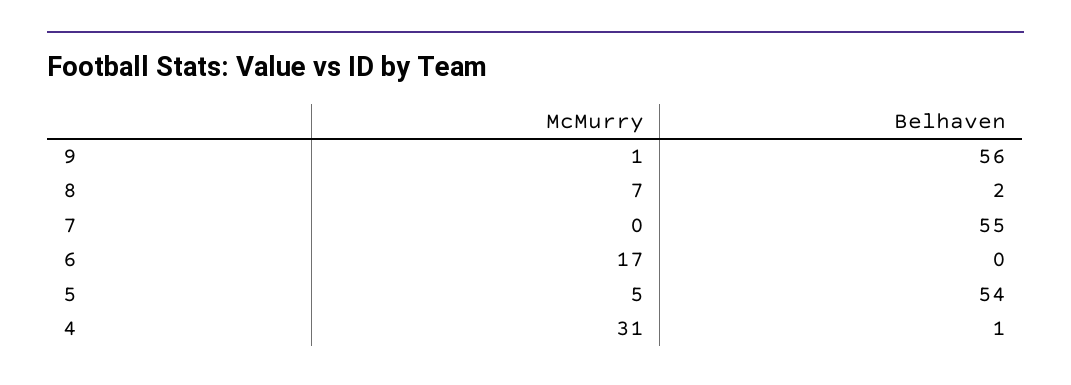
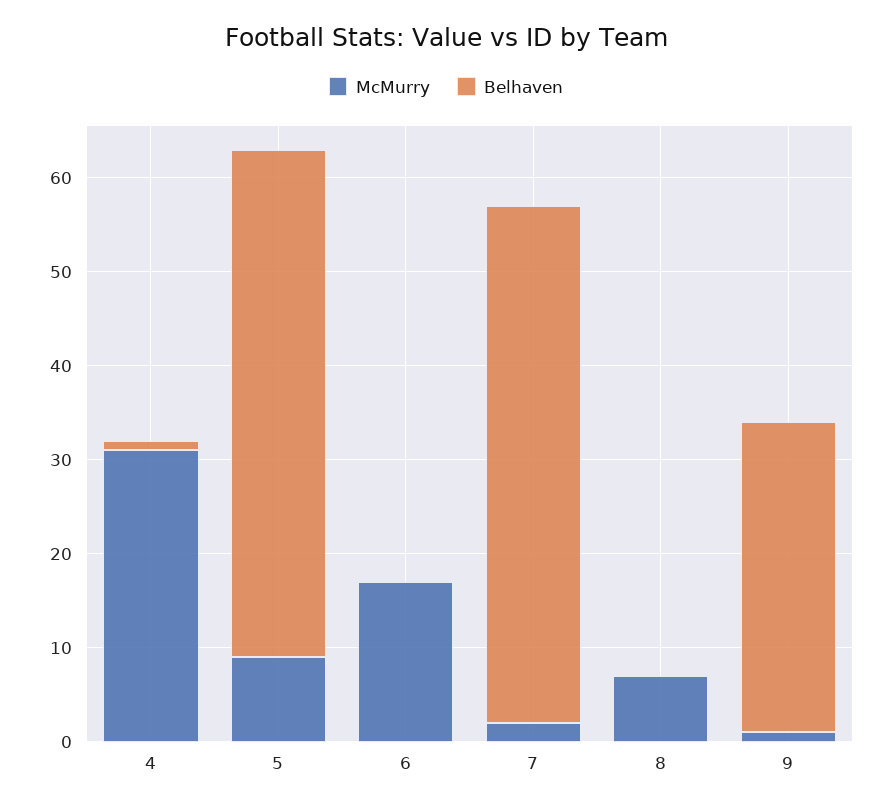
Belhaven, 9: 56 -> 33
Belhaven, 8: 2 -> 0
McMurry, 7: 0 -> 2
McMurry, 5: 5 -> 9

